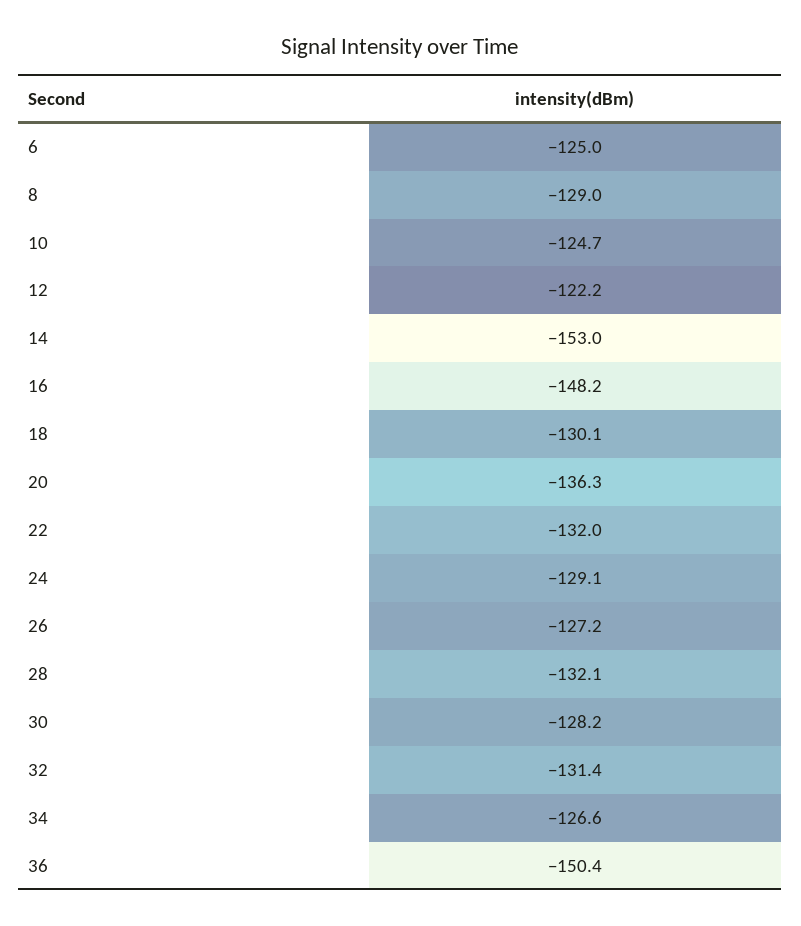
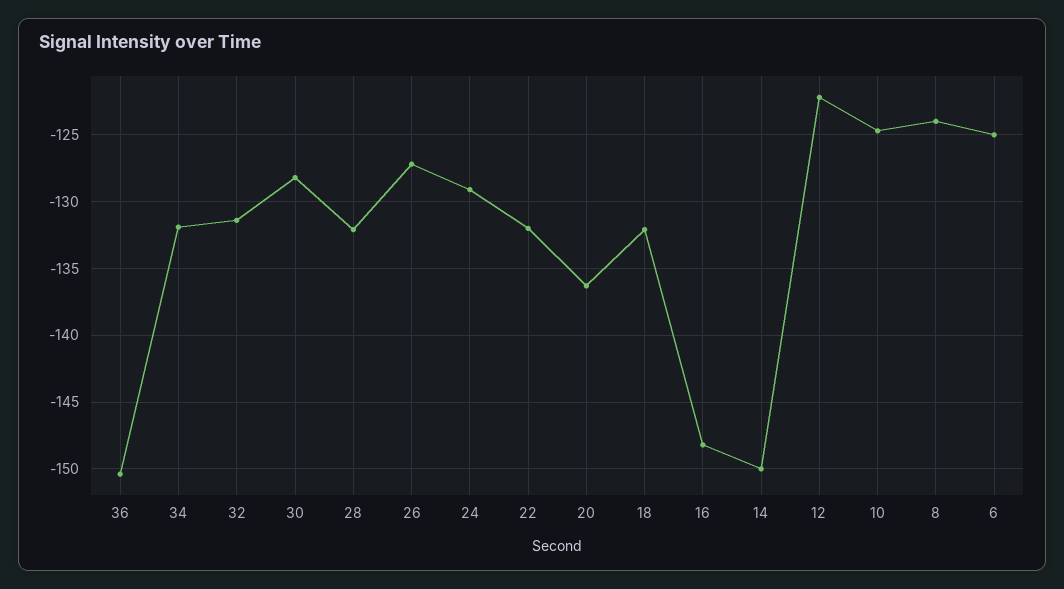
8: -129 -> -124
14: -153 -> -150
18: -130.1 -> -132
34: -126.6 -> -132

